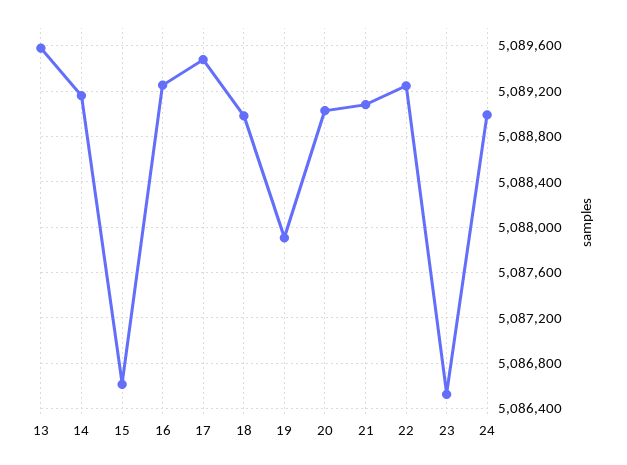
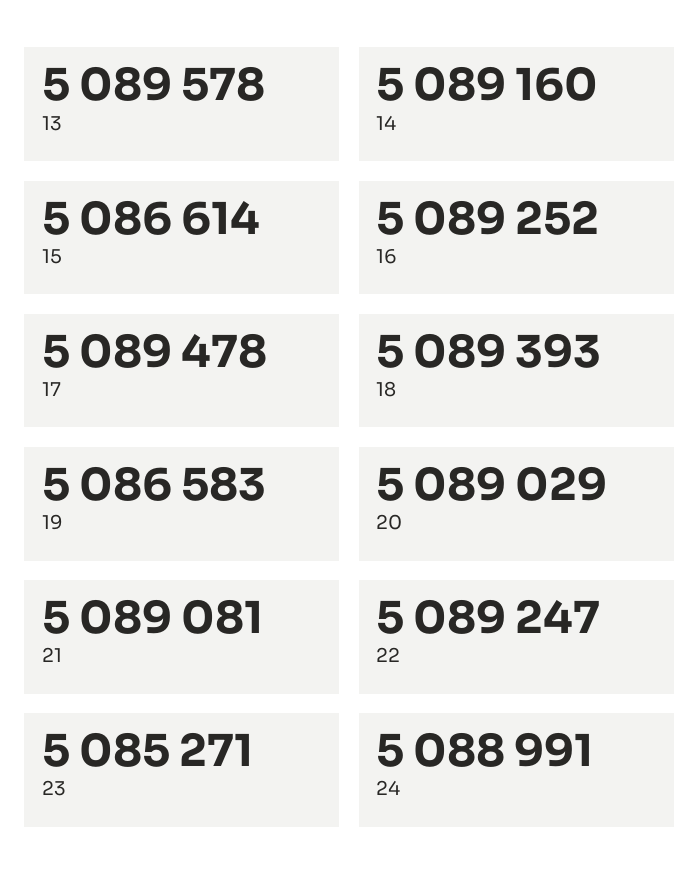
18: 5089000 -> 5089393
19: 5087900 -> 5086583
23: 5086500 -> 5085271

